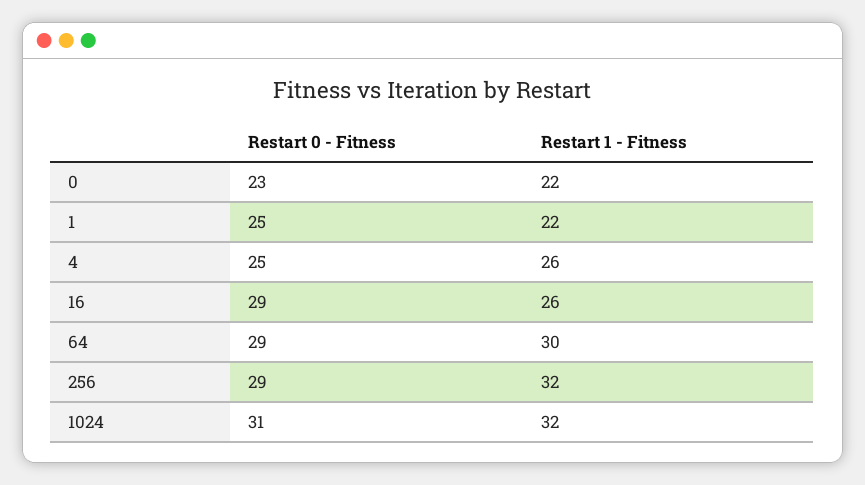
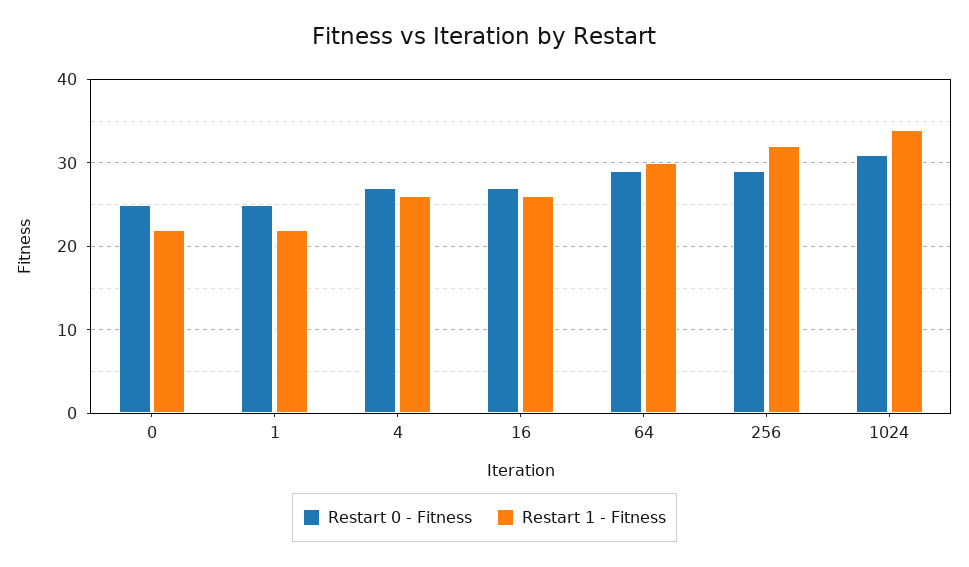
Restart 0 - Fitness, 0: 23 -> 25
Restart 0 - Fitness, 4: 25 -> 27
Restart 0 - Fitness, 16: 29 -> 27
Restart 1 - Fitness, 1024: 32 -> 34

